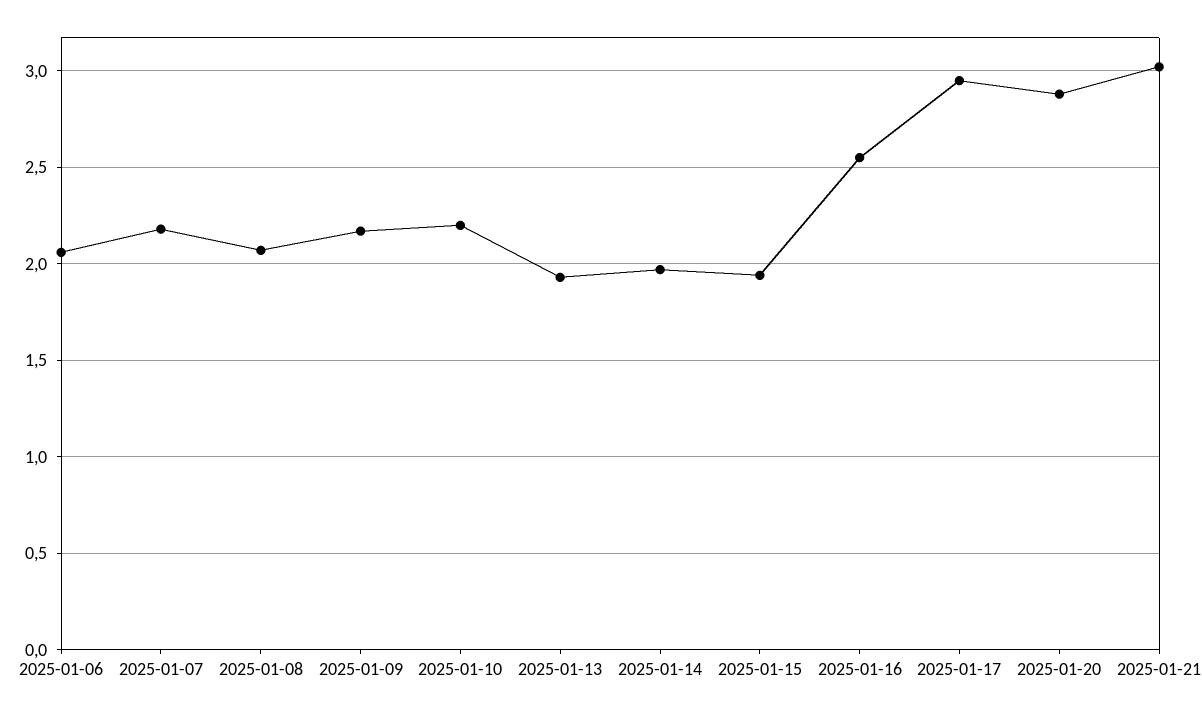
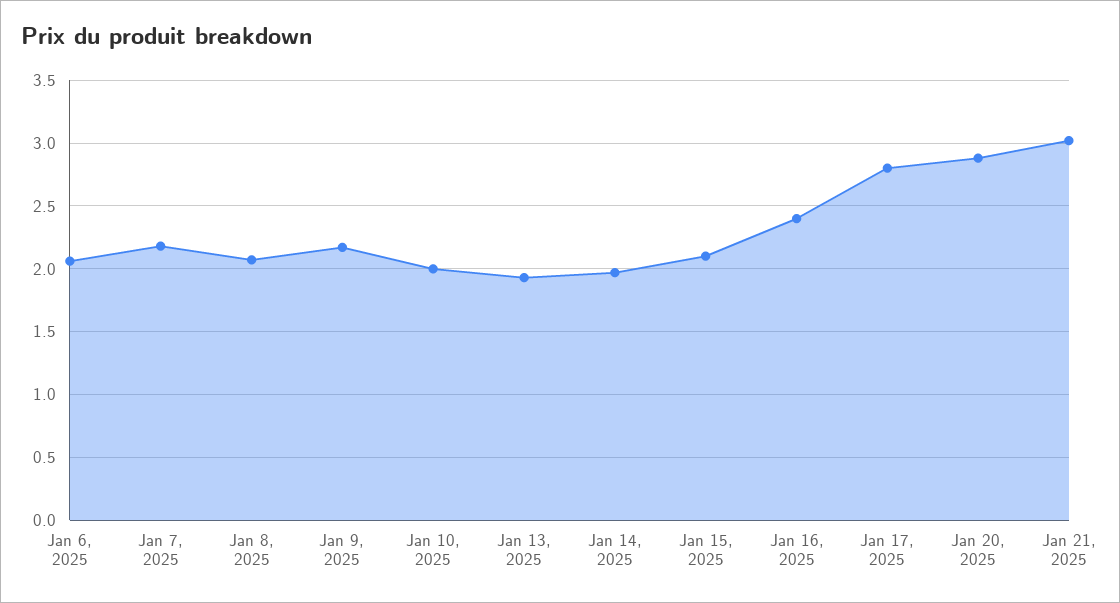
2025-01-10: 2.2 -> 2
2025-01-15: 1.95 -> 2.1
2025-01-16: 2.55 -> 2.4
2025-01-17: 2.95 -> 2.8

